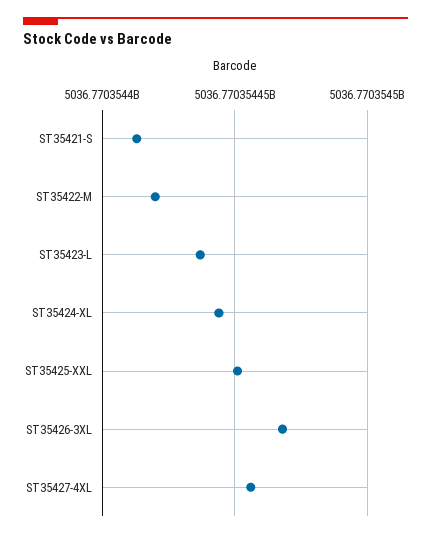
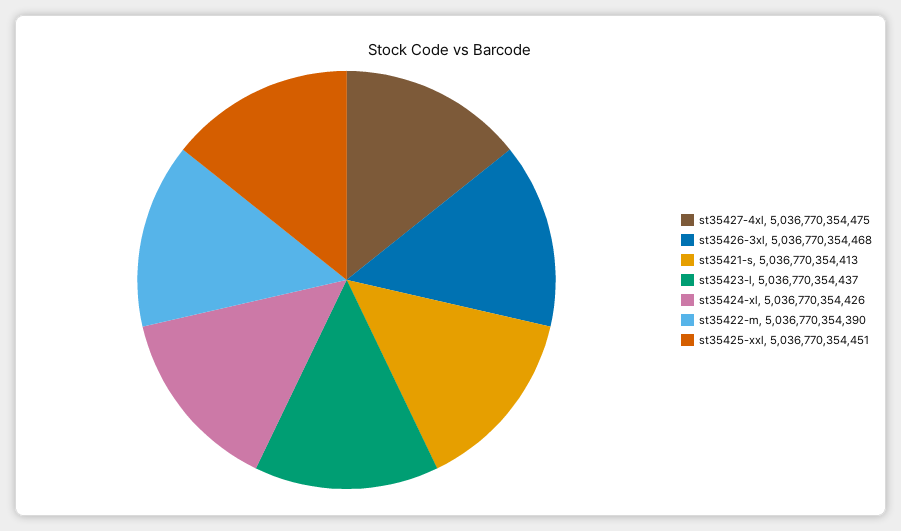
ST35422-M: 5036770354420 -> 5036770354390
ST35424-XL: 5036770354445 -> 5036770354426
ST35427-4XL: 5036770354455 -> 5036770354475

